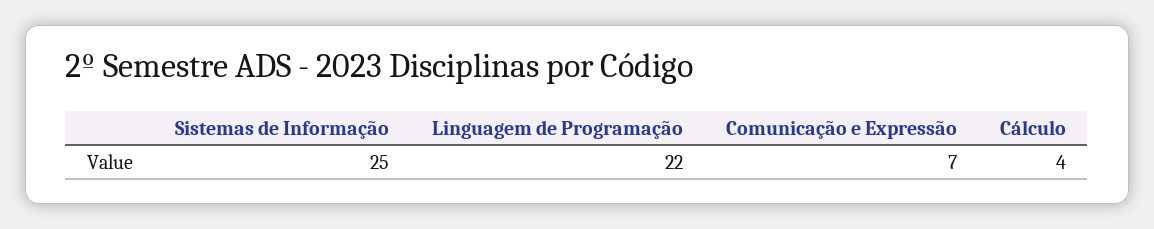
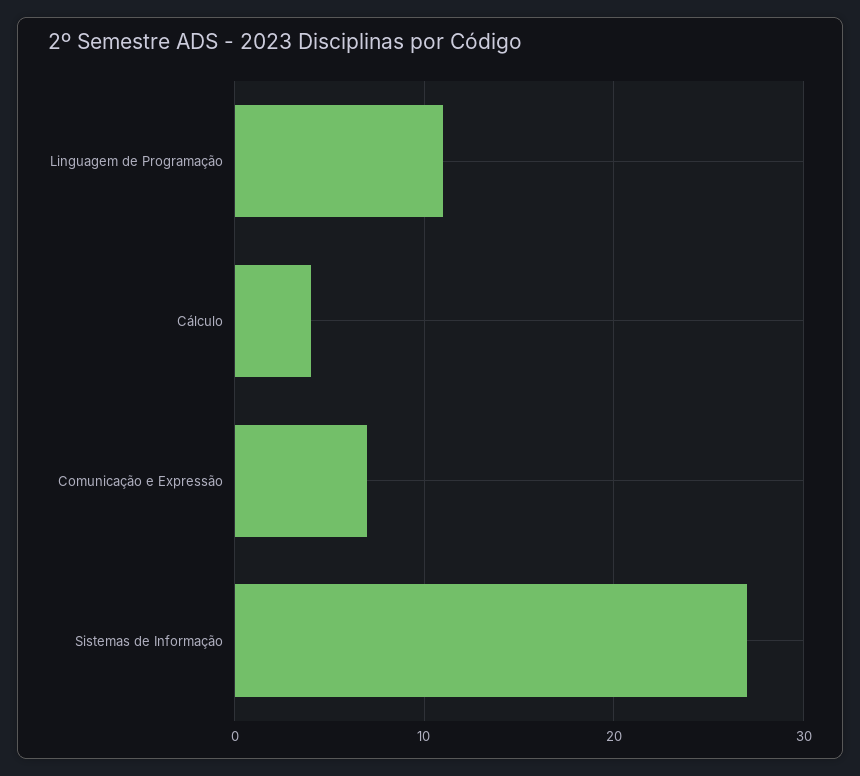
Sistemas de Informação: 25 -> 27
Linguagem de Programação: 22 -> 11

